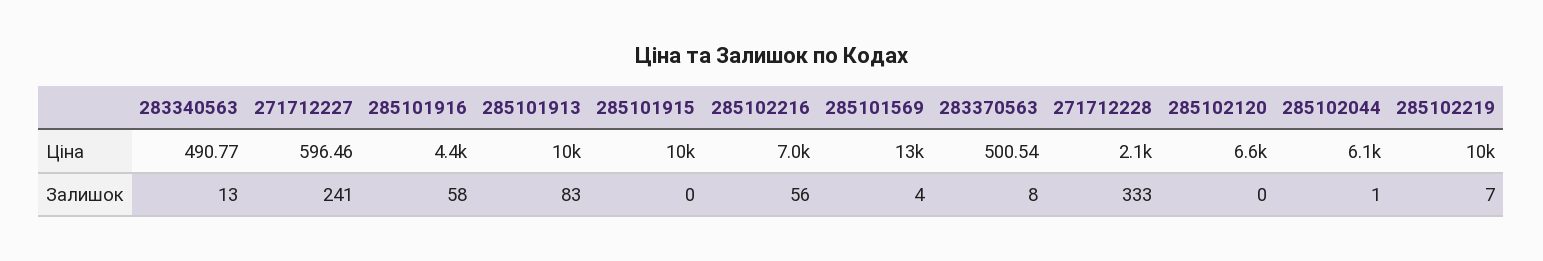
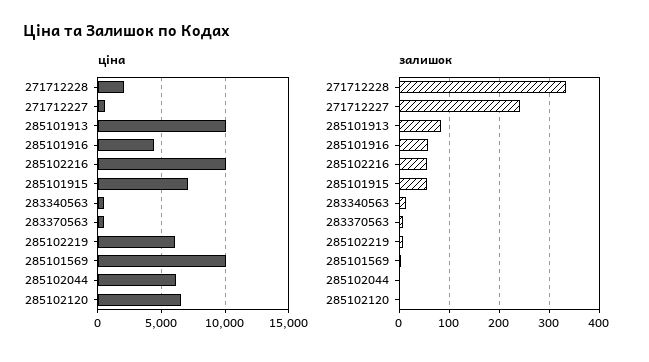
Ціна, 285101915: 10000 -> 7000
Ціна, 285102216: 7000 -> 10000
Ціна, 285101569: 13000 -> 10000
Ціна, 285102219: 10000 -> 6000
Залишок, 285101915: 0 -> 60

